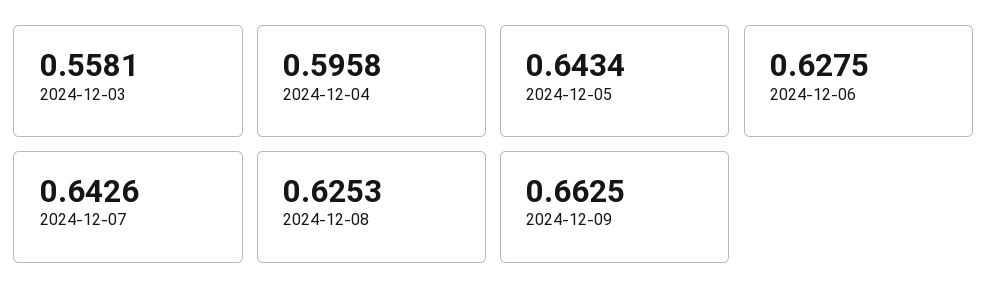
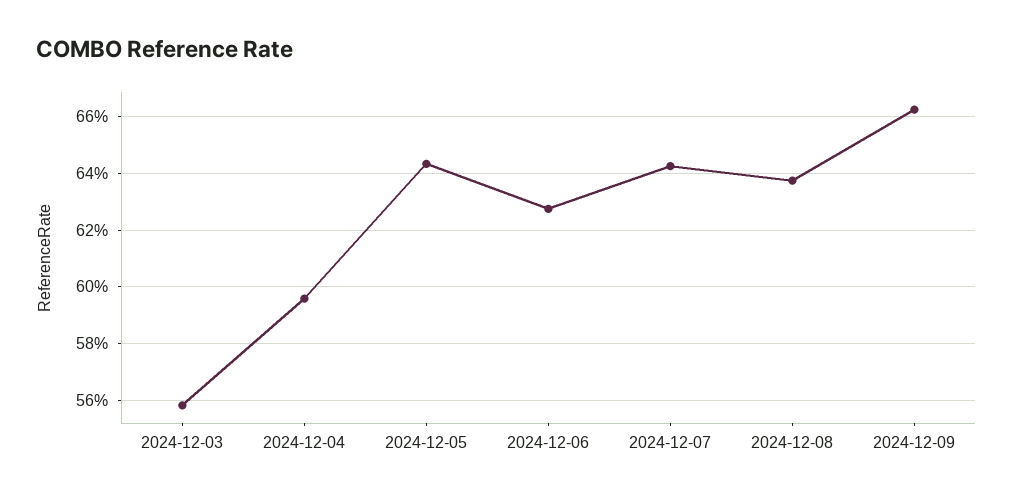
2024-12-08: 0.6253 -> 0.6375

